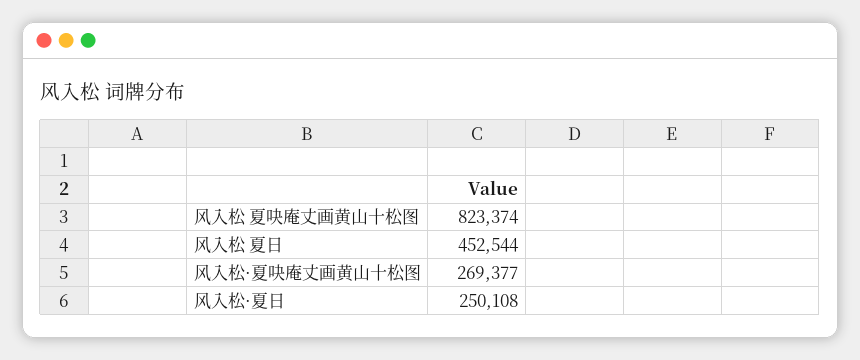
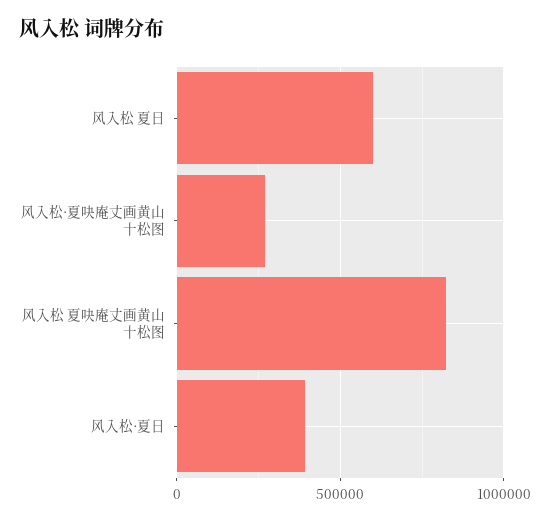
风入松 夏日: 452544 -> 600000
风入松·夏日: 250108 -> 400000

